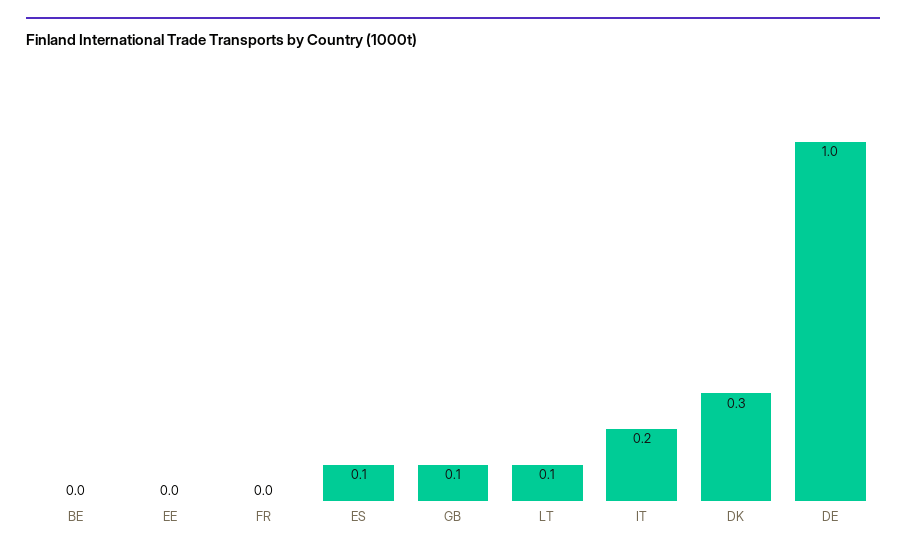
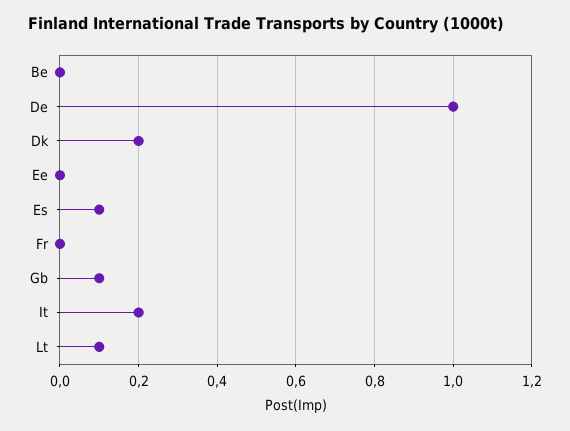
DK: 0.3 -> 0.2

